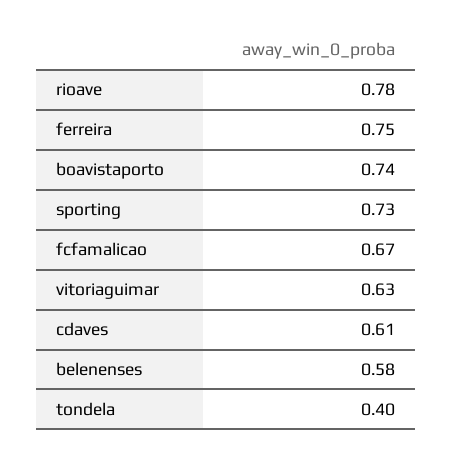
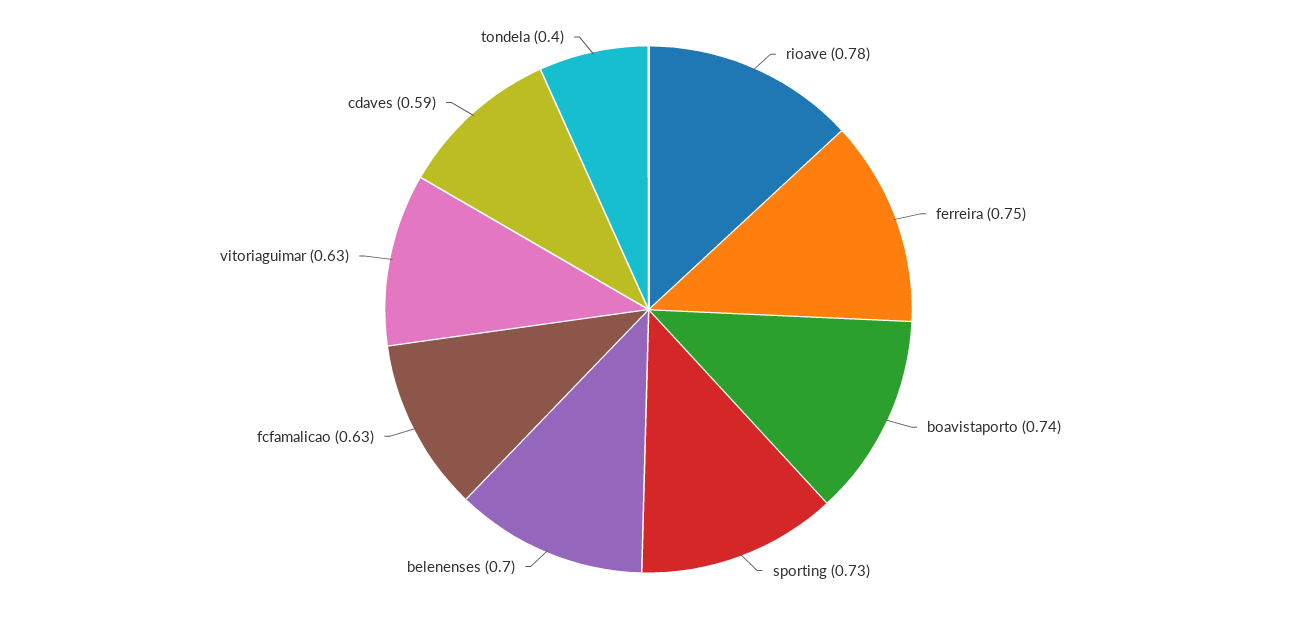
fcfamalicao: 0.67 -> 0.63
cdaves: 0.61 -> 0.59
belenenses: 0.58 -> 0.7

